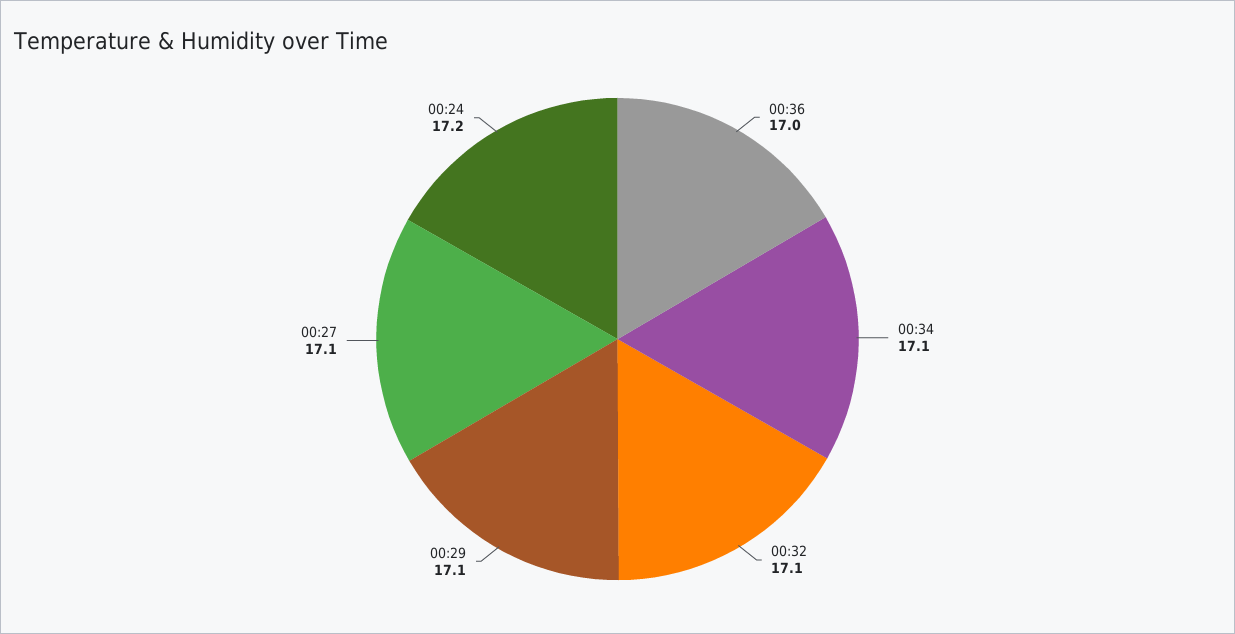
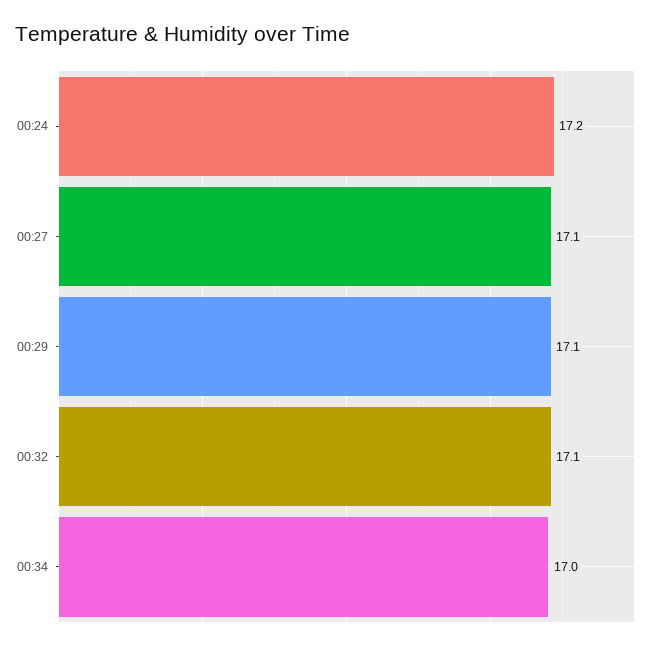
00:36: 17 -> none
00:34: 17.1 -> 17

